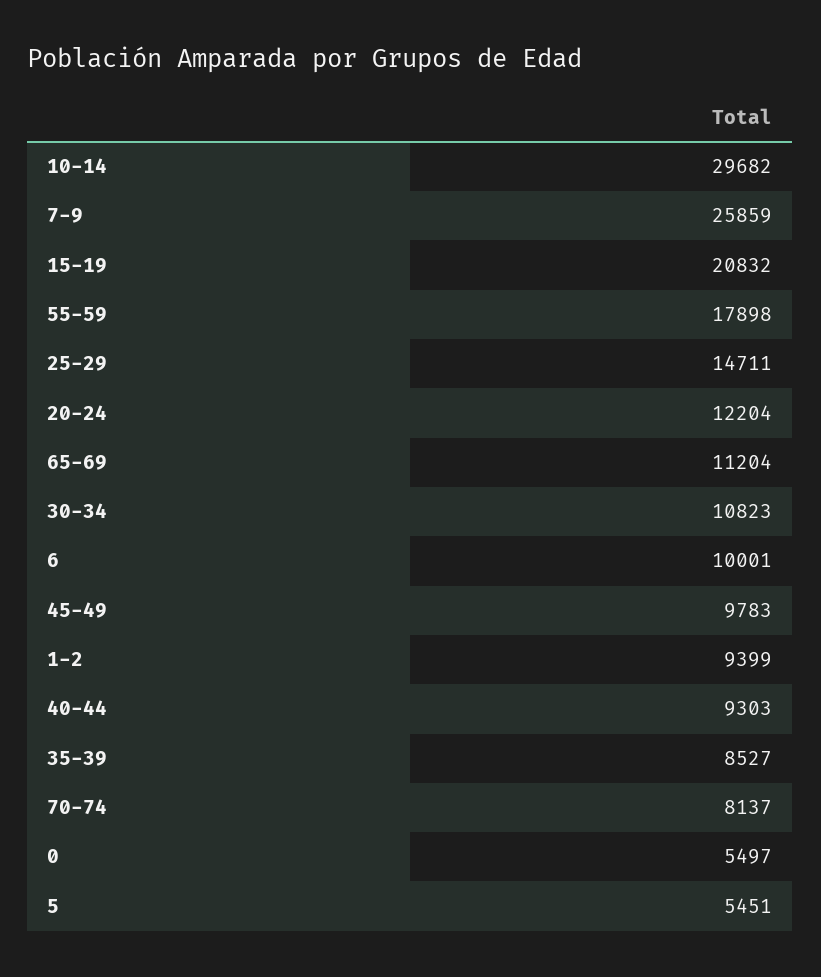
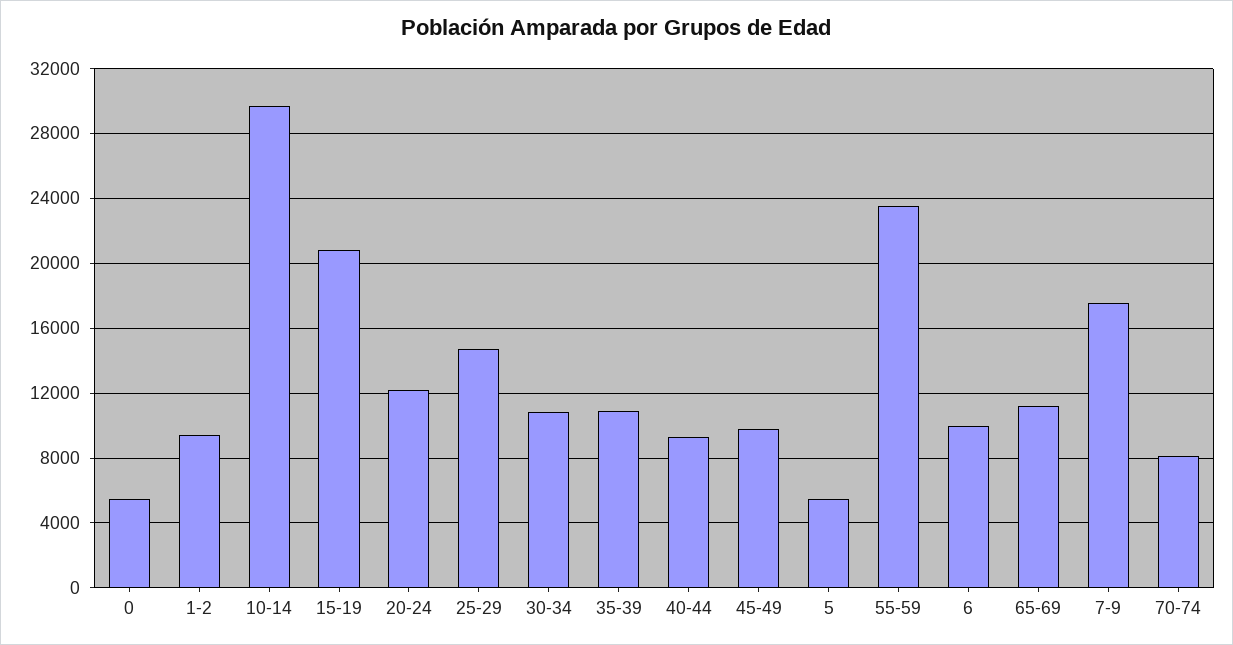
7-9: 25859 -> 17500
55-59: 17898 -> 23500
35-39: 8527 -> 11000

